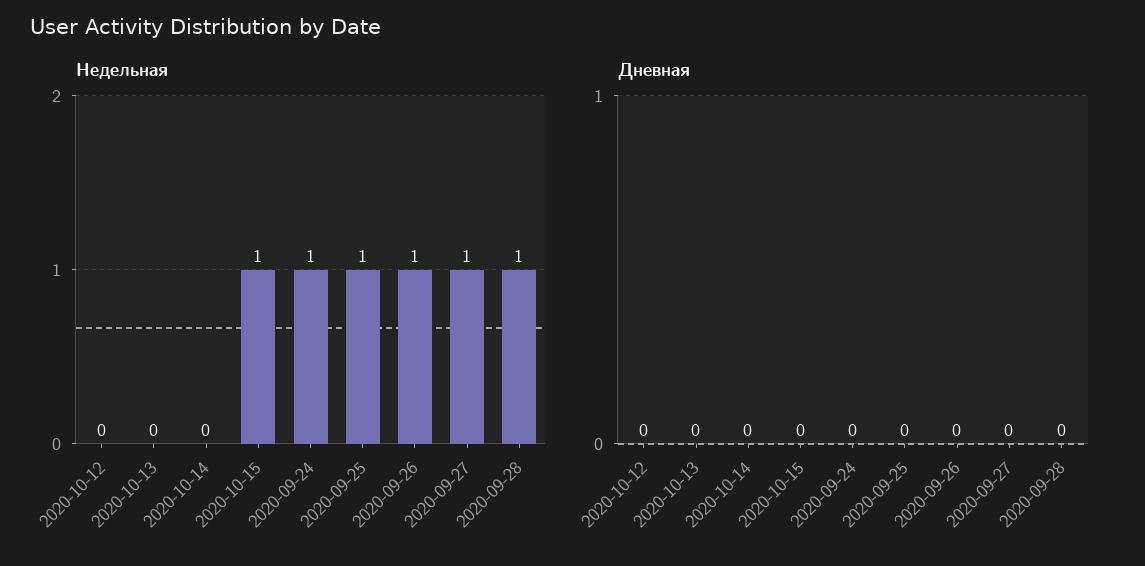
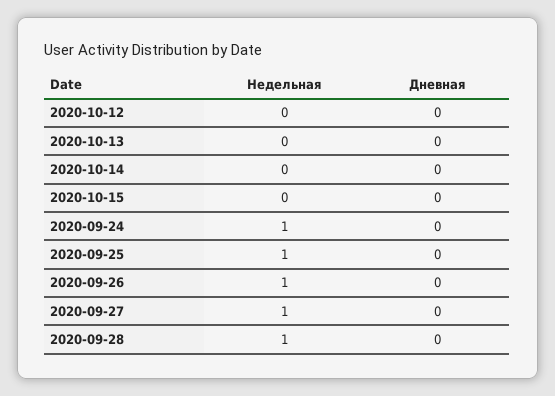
Недельная, 2020-10-15: 1 -> 0

